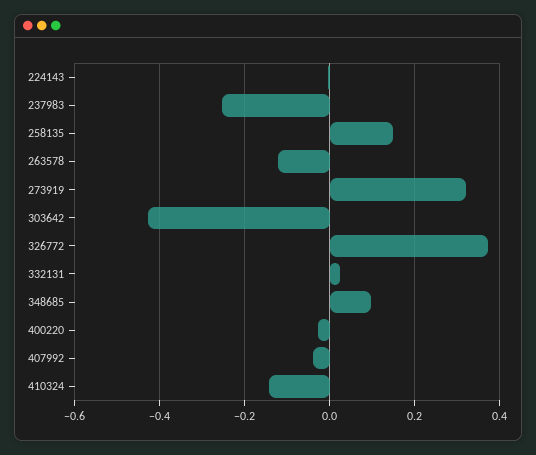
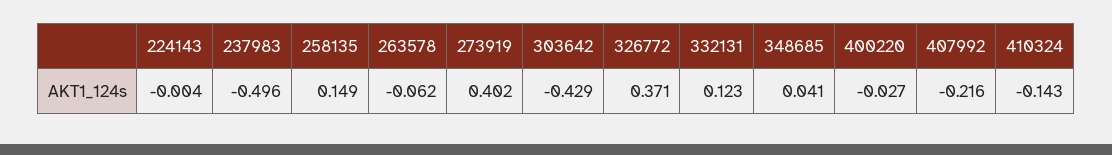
237983: -0.26 -> -0.496
263578: -0.12 -> -0.062
273919: 0.32 -> 0.402
332131: 0.02 -> 0.123
348685: 0.1 -> 0.041
407992: -0.04 -> -0.216

